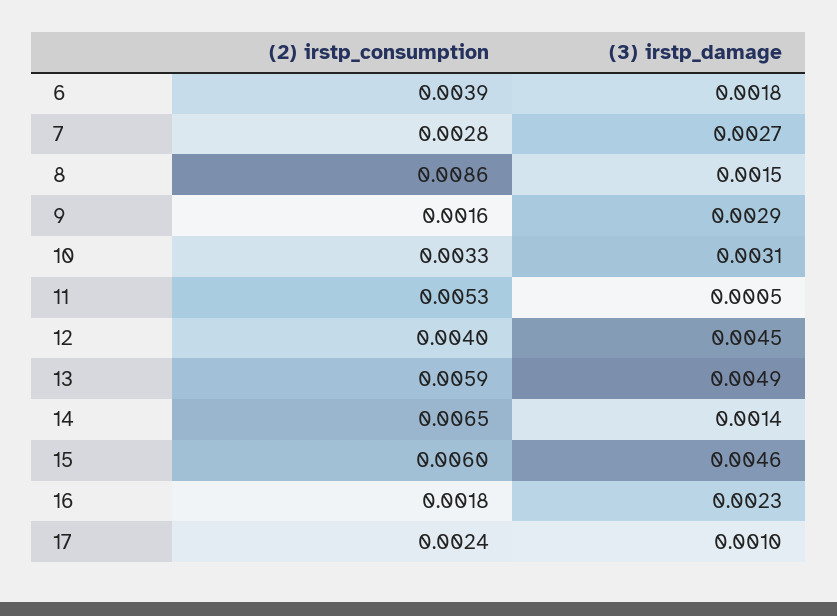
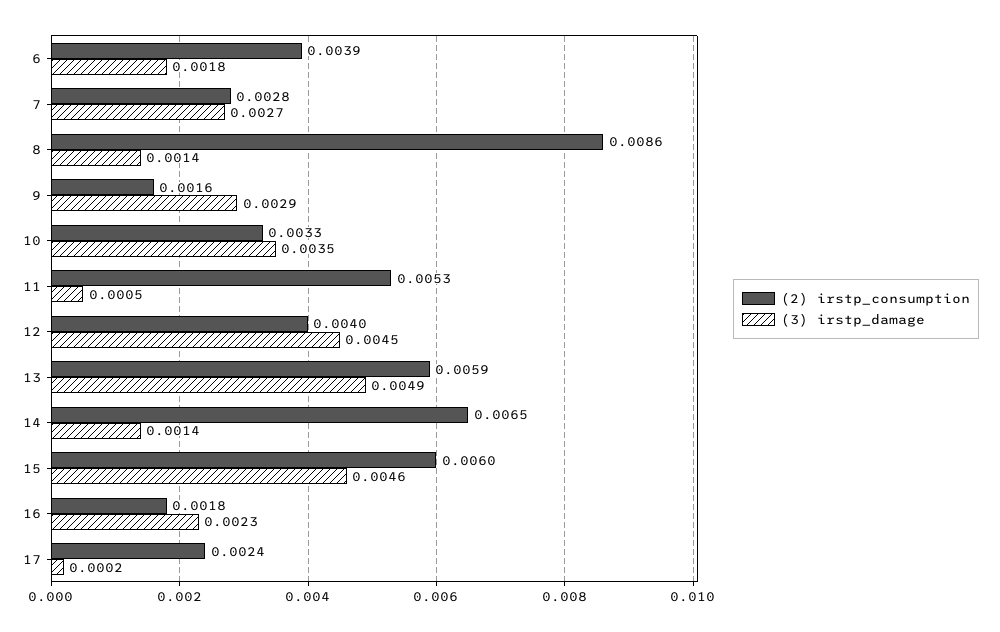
(3) irstp_damage, 8: 0.0015 -> 0.0014
(3) irstp_damage, 10: 0.0031 -> 0.0035
(3) irstp_damage, 17: 0.001 -> 0.0002

